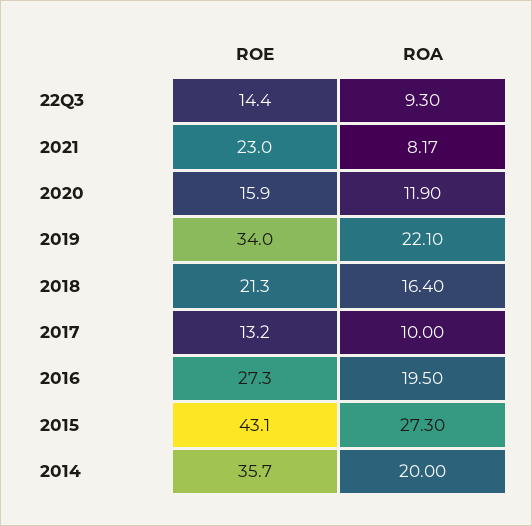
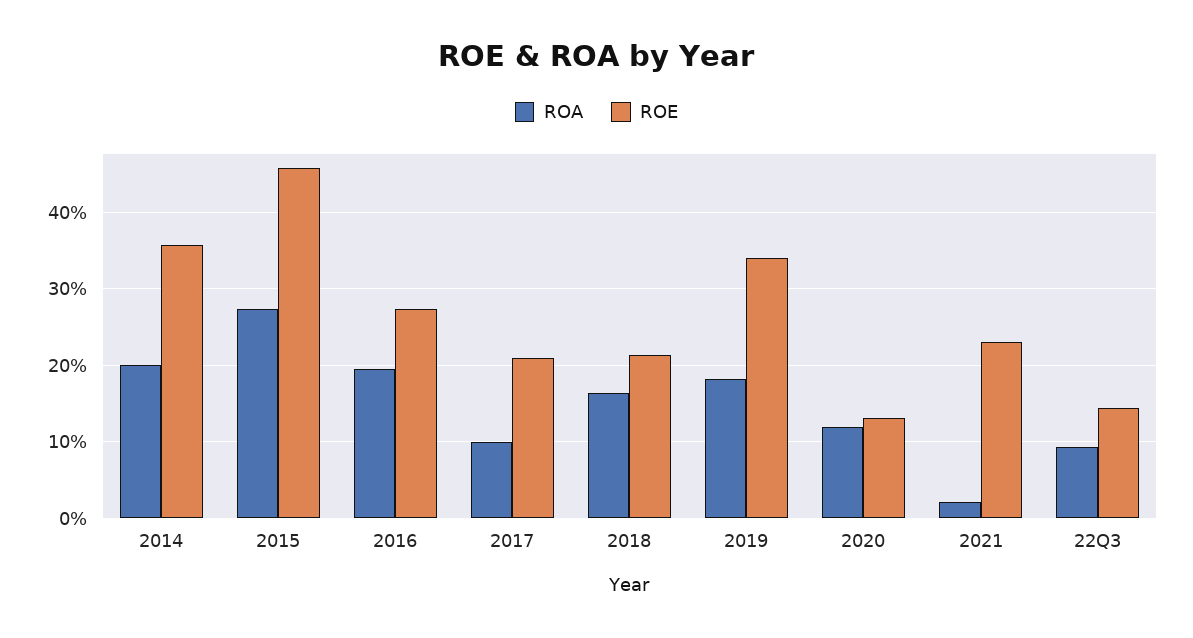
ROA, 2021: 8.17 -> 2
ROE, 2020: 15.9 -> 13
ROA, 2019: 22.1 -> 18
ROE, 2017: 13.2 -> 21
ROE, 2015: 43.1 -> 46

